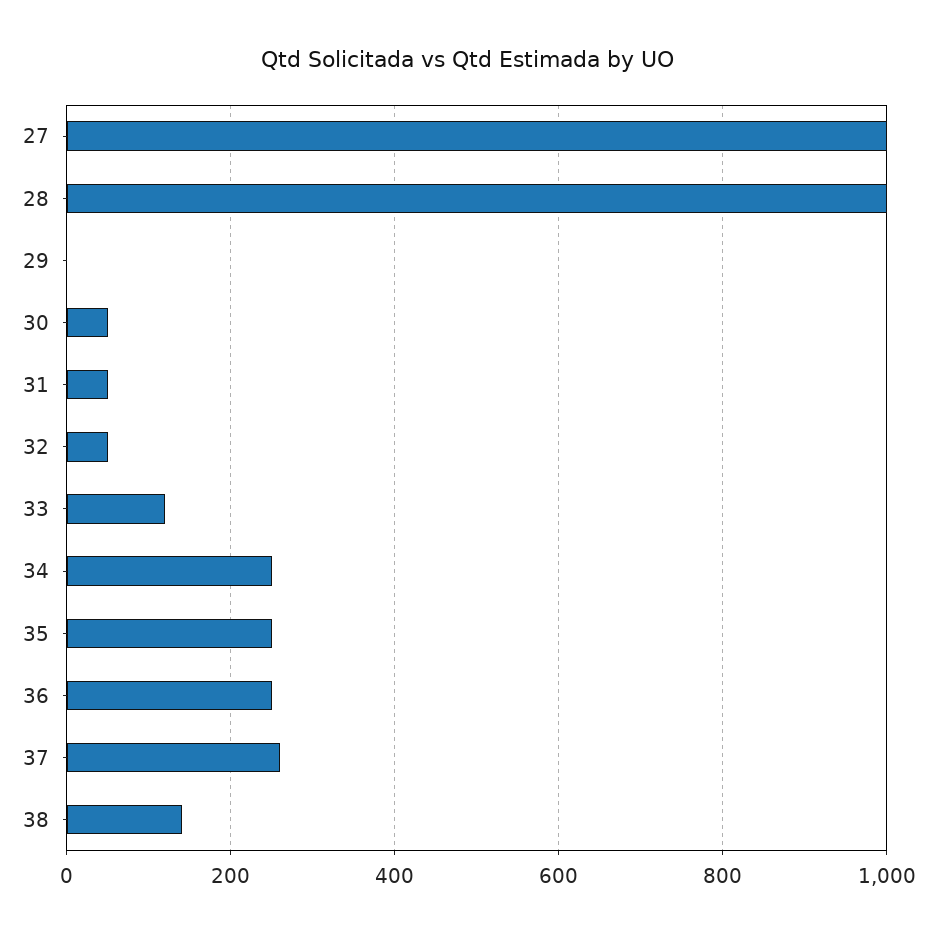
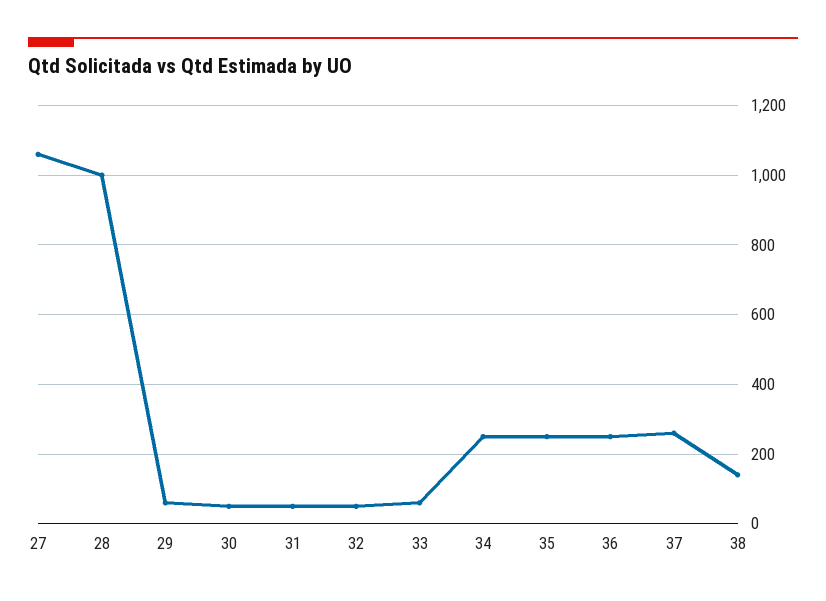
27: 1000 -> 1060
29: 0 -> 60
33: 120 -> 60

